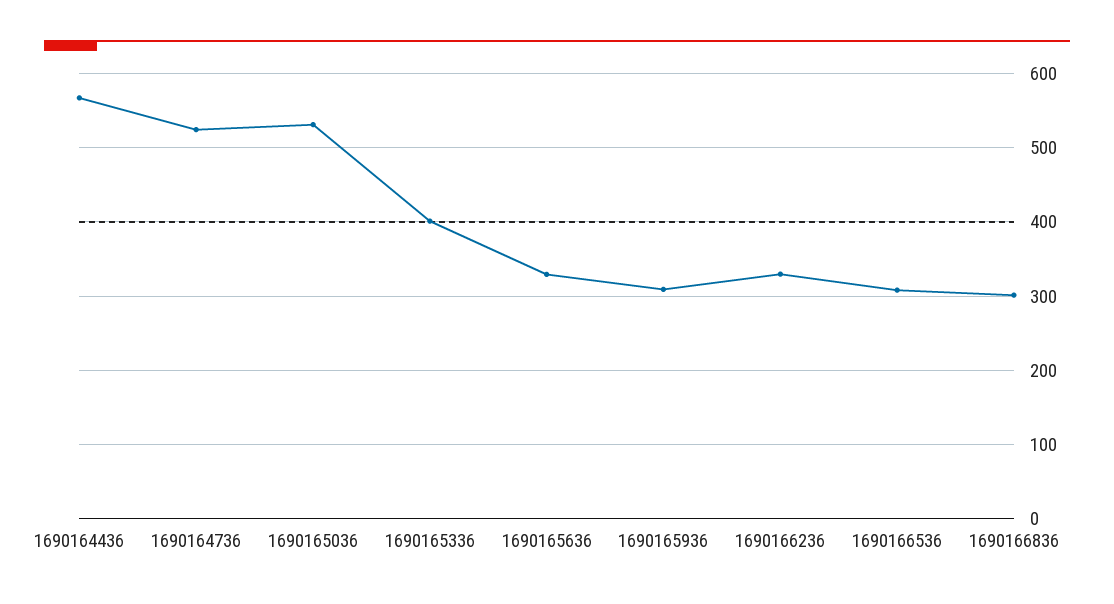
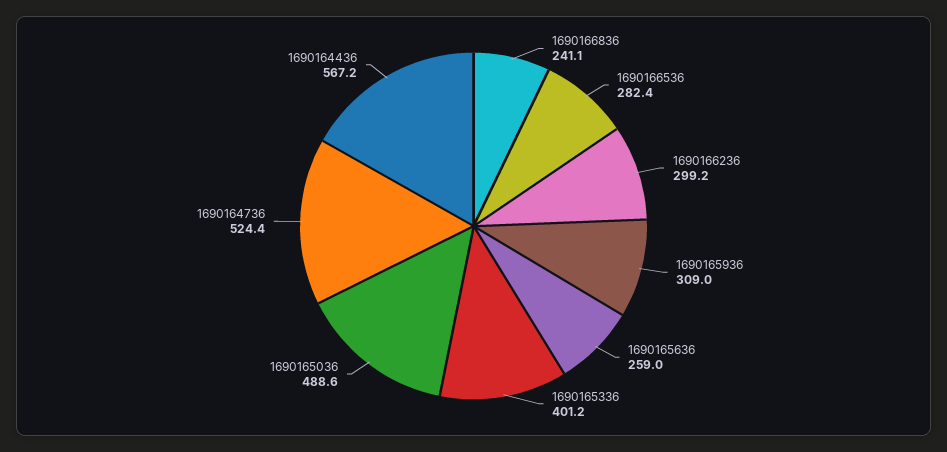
1690165036: 530 -> 488.6
1690165636: 330 -> 259
1690166236: 330 -> 299.2
1690166536: 310 -> 282.4
1690166836: 300 -> 241.1

